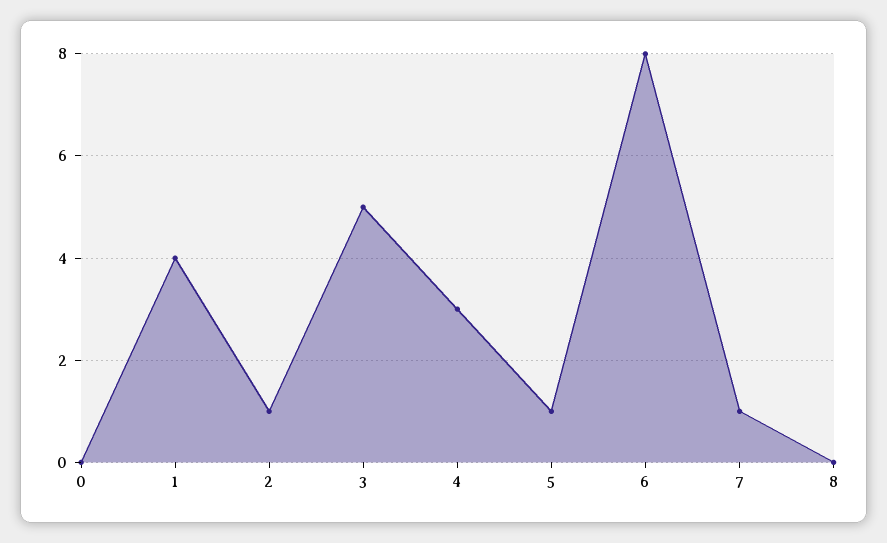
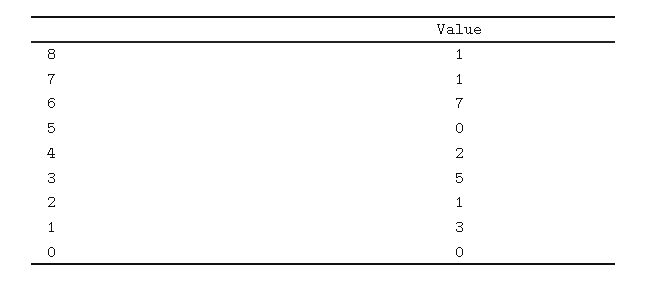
1: 4 -> 3
4: 3 -> 2
5: 1 -> 0
6: 8 -> 7
8: 0 -> 1

